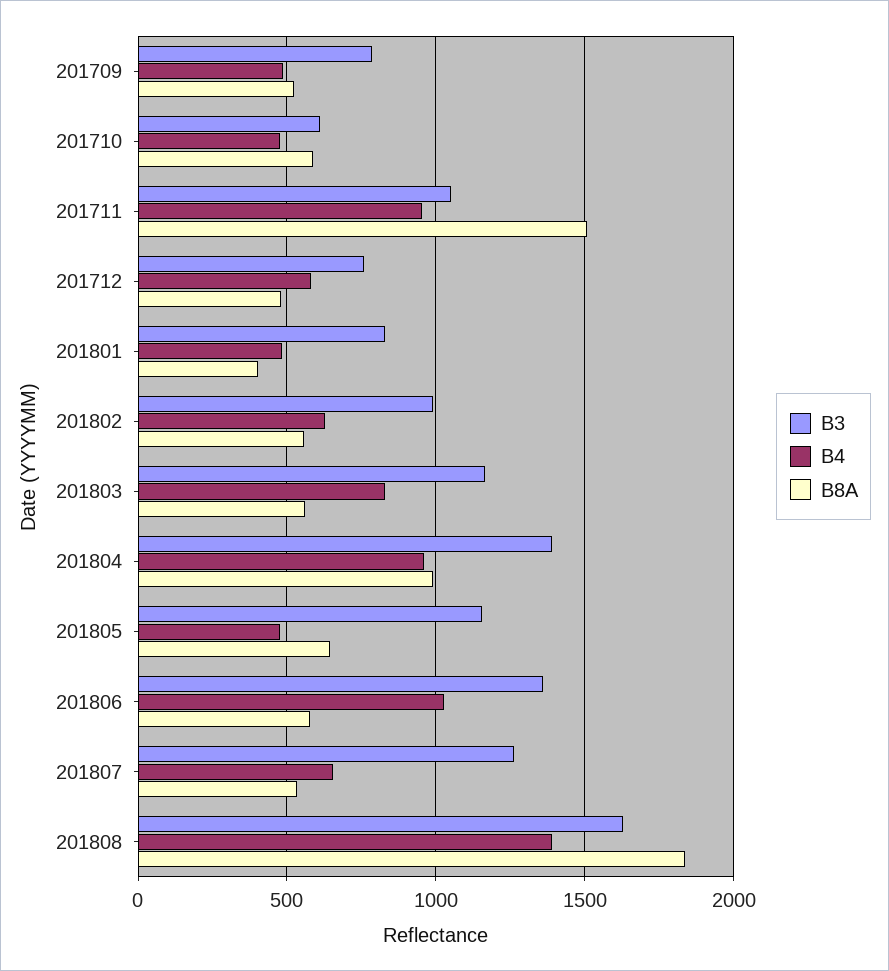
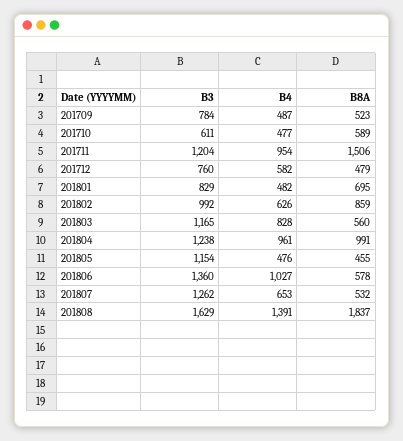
B3, 201711: 1050 -> 1204
B8A, 201801: 400 -> 695
B8A, 201802: 550 -> 859
B3, 201804: 1400 -> 1238
B8A, 201805: 650 -> 455

